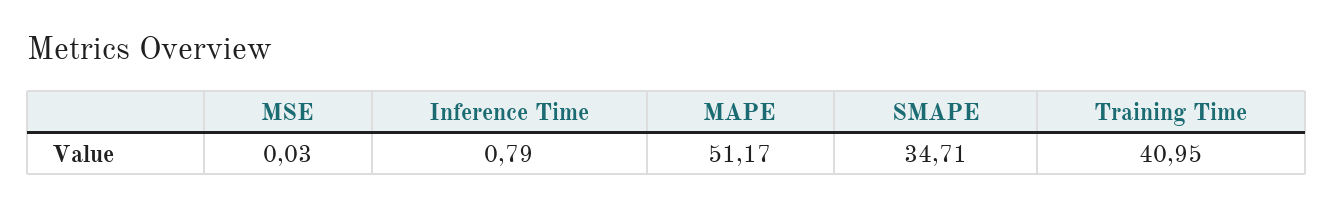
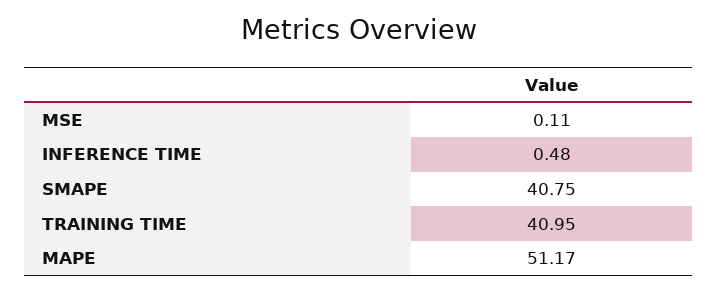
MSE: 0.03 -> 0.11
Inference Time: 0.79 -> 0.48
SMAPE: 34.71 -> 40.75

